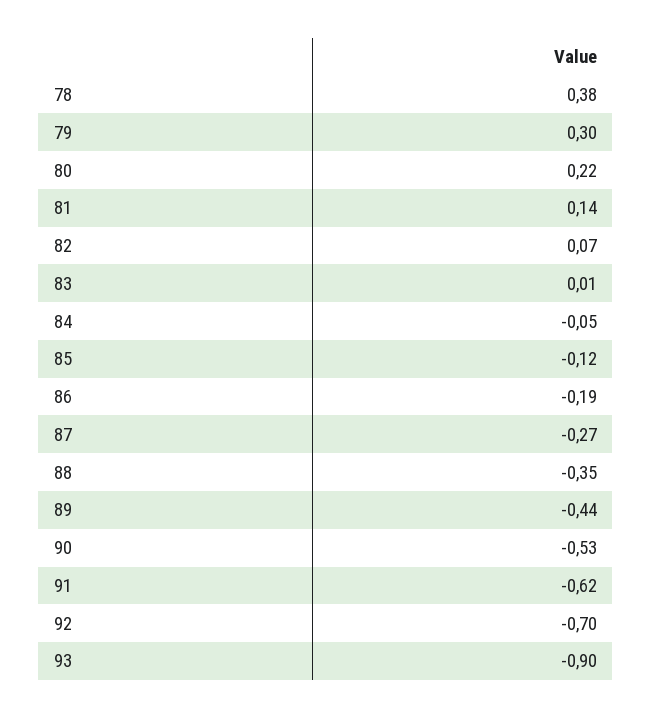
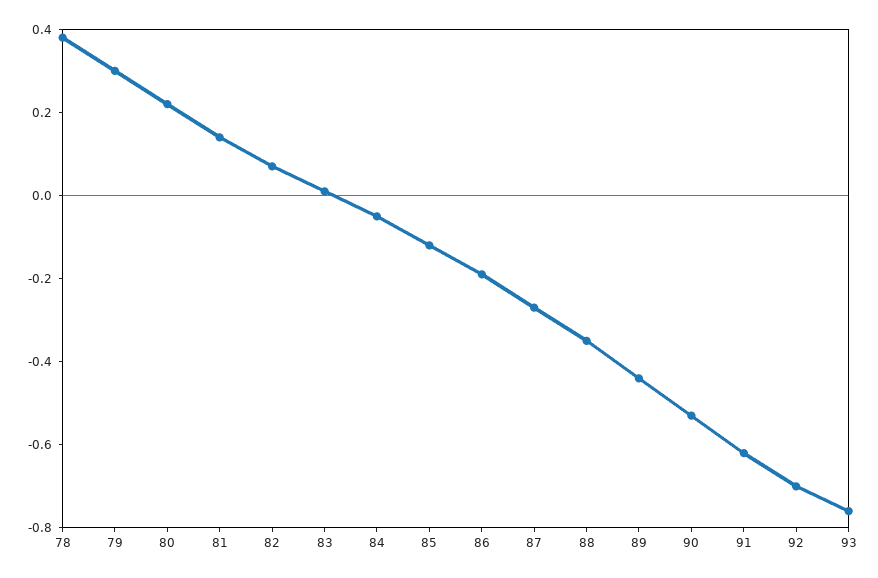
93: -0.9 -> -0.75

